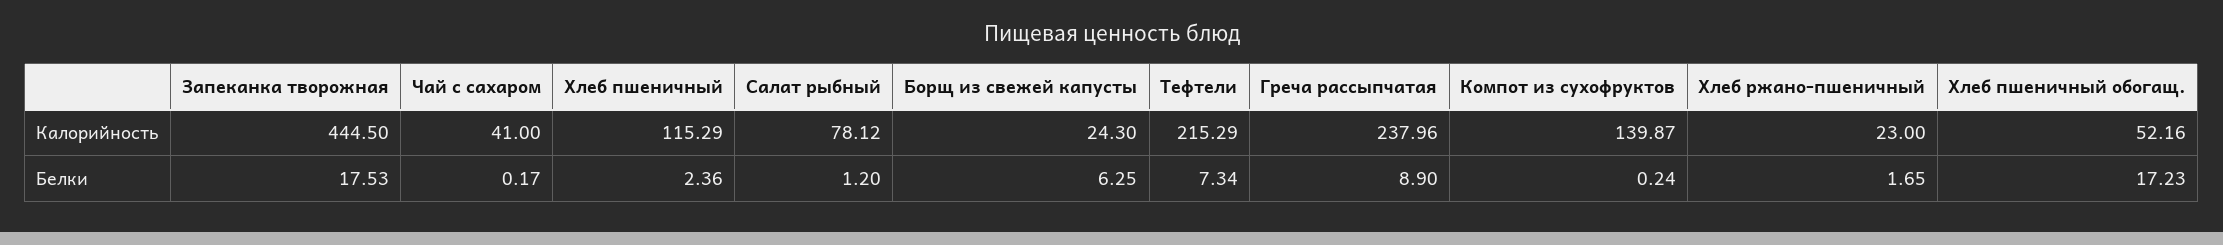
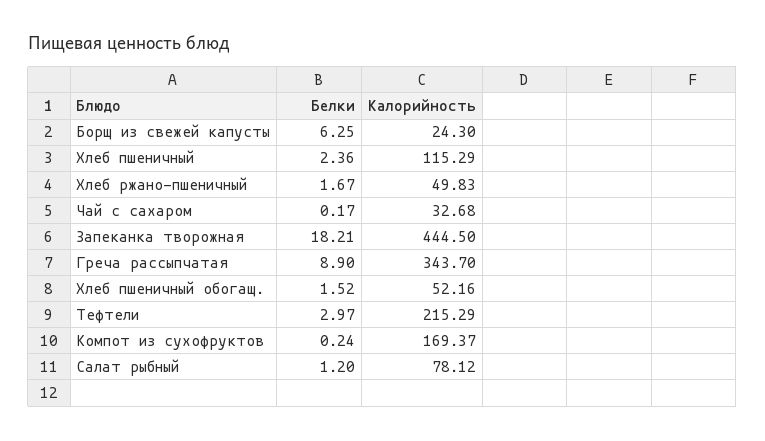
Чай с сахаром, Калорийность: 41 -> 32.68
Греча рассыпчатая, Калорийность: 237.96 -> 343.7
Компот из сухофруктов, Калорийность: 139.87 -> 169.37
Хлеб ржано-пшеничный, Калорийность: 23 -> 49.83
Запеканка творожная, Белки: 17.53 -> 18.21
Тефтели, Белки: 7.34 -> 2.97
Хлеб ржано-пшеничный, Белки: 1.65 -> 1.67
Хлеб пшеничный обогащ., Белки: 17.23 -> 1.52

